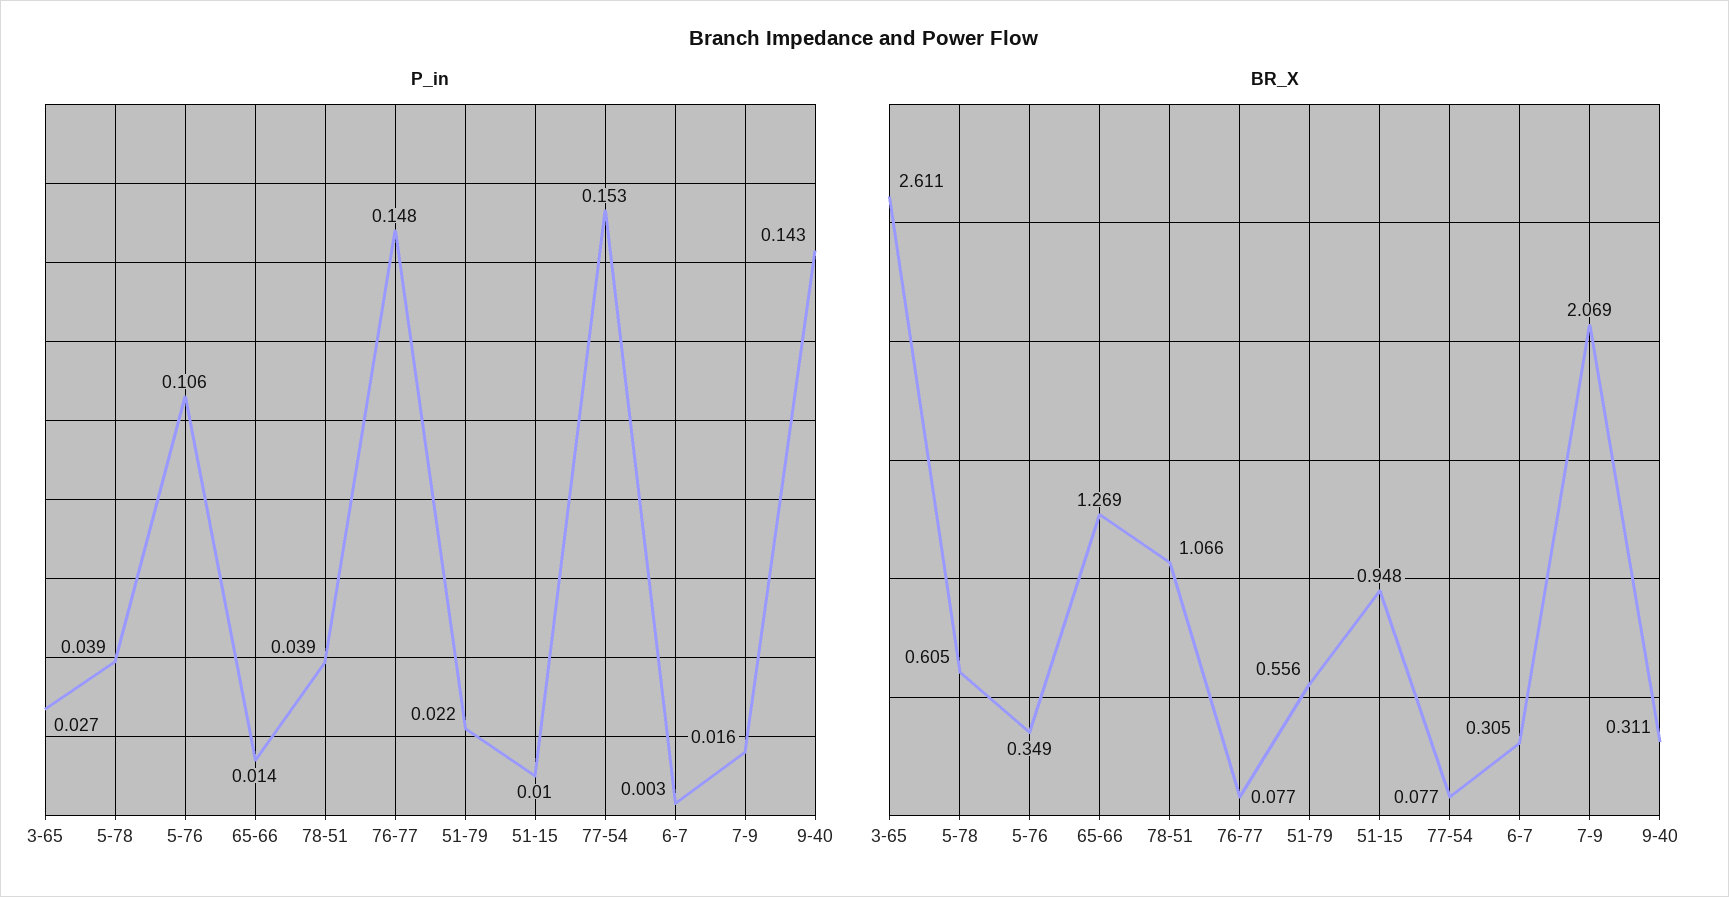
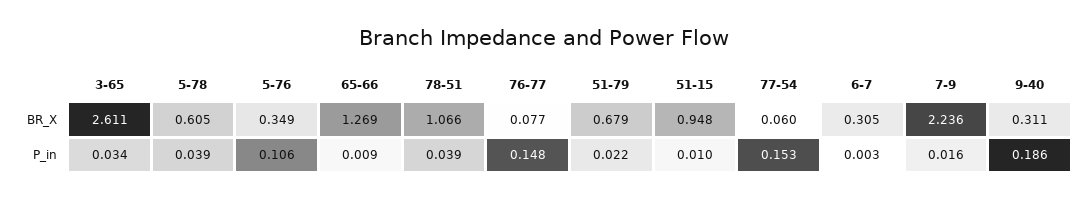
P_in, 3-65: 0.027 -> 0.034
P_in, 65-66: 0.014 -> 0.009
P_in, 9-40: 0.143 -> 0.186
BR_X, 51-79: 0.556 -> 0.679
BR_X, 77-54: 0.077 -> 0.06
BR_X, 7-9: 2.069 -> 2.236

